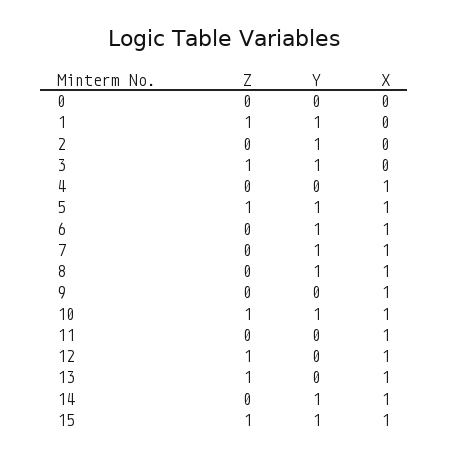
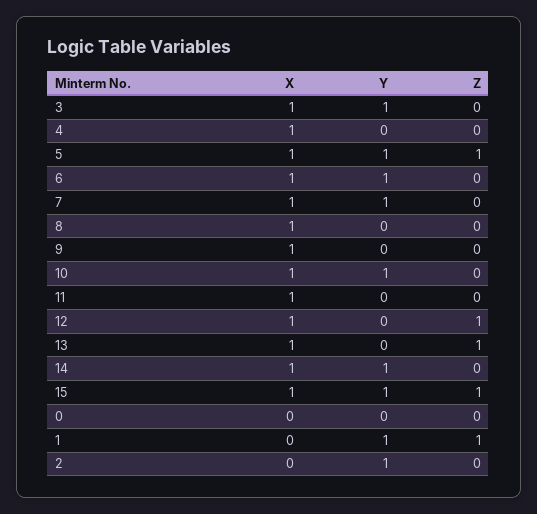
Z, 3: 1 -> 0
X, 3: 0 -> 1
Y, 8: 1 -> 0
Z, 10: 1 -> 0

